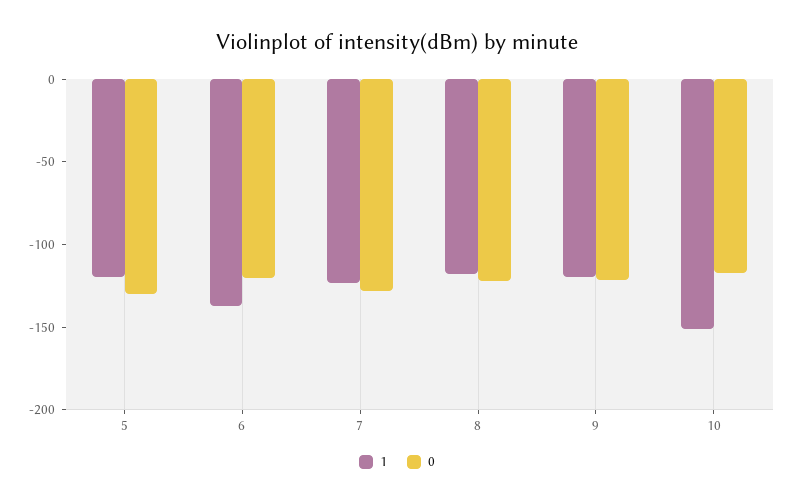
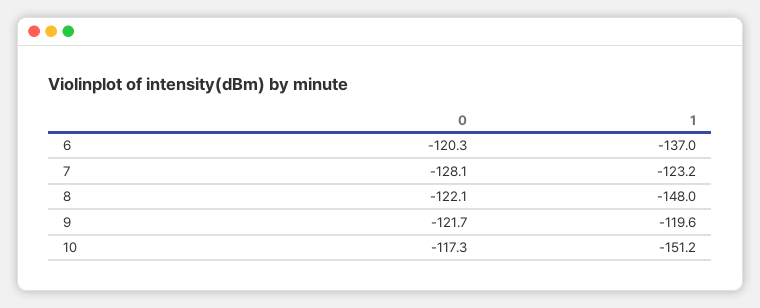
1, 5: -120 -> none
0, 5: -130 -> none
1, 8: -120 -> -148

